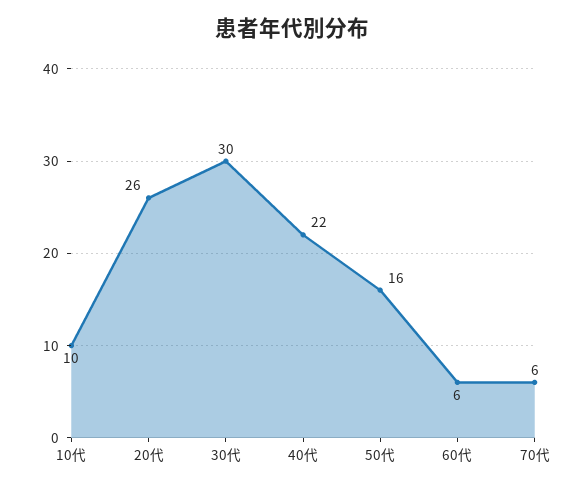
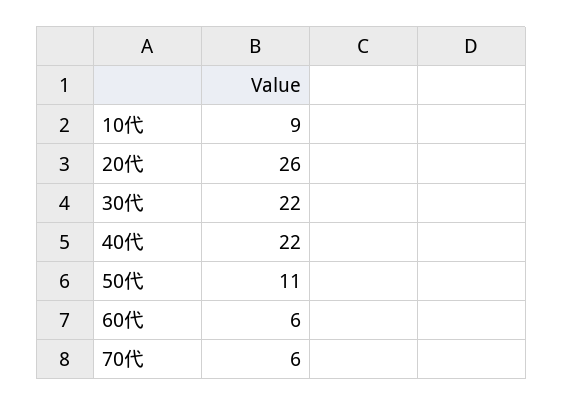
10代: 10 -> 9
30代: 30 -> 22
50代: 16 -> 11

